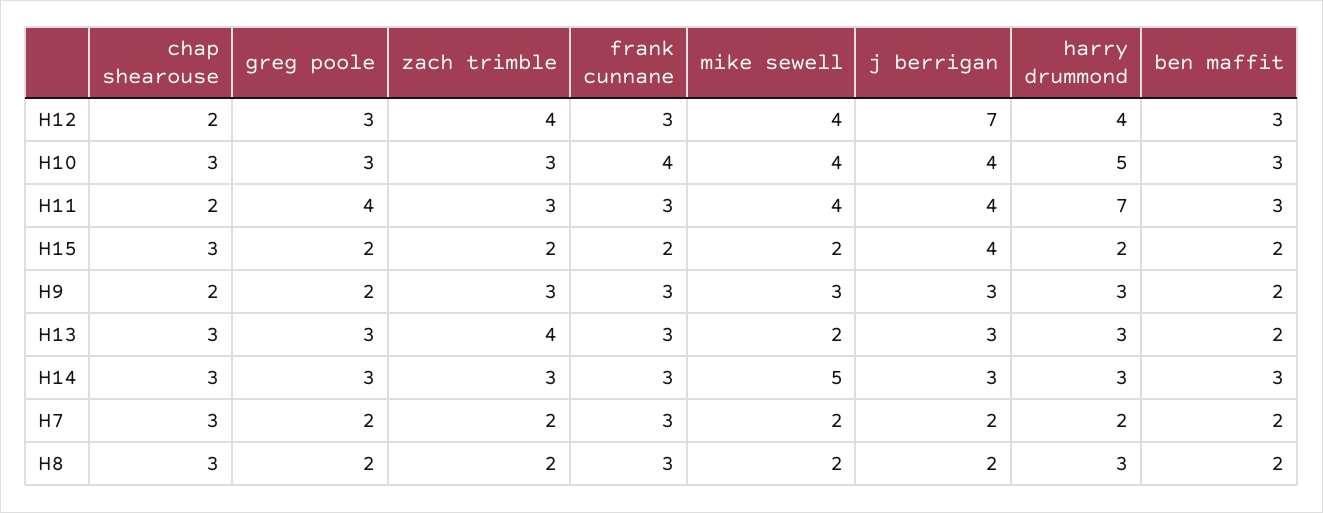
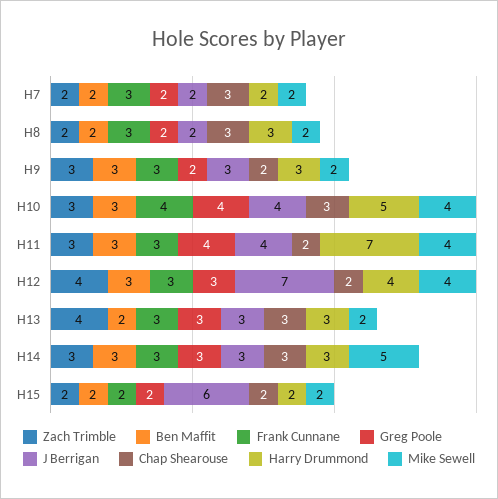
greg poole, H10: 3 -> 4
chap shearouse, H15: 3 -> 2
j berrigan, H15: 4 -> 6
mike sewell, H9: 3 -> 2
ben maffit, H9: 2 -> 3

